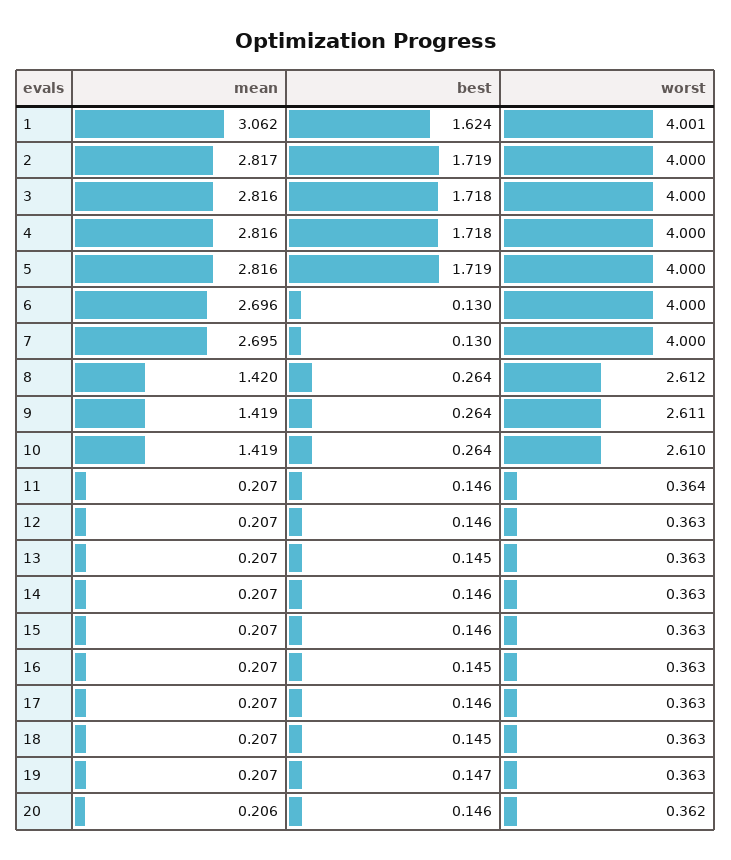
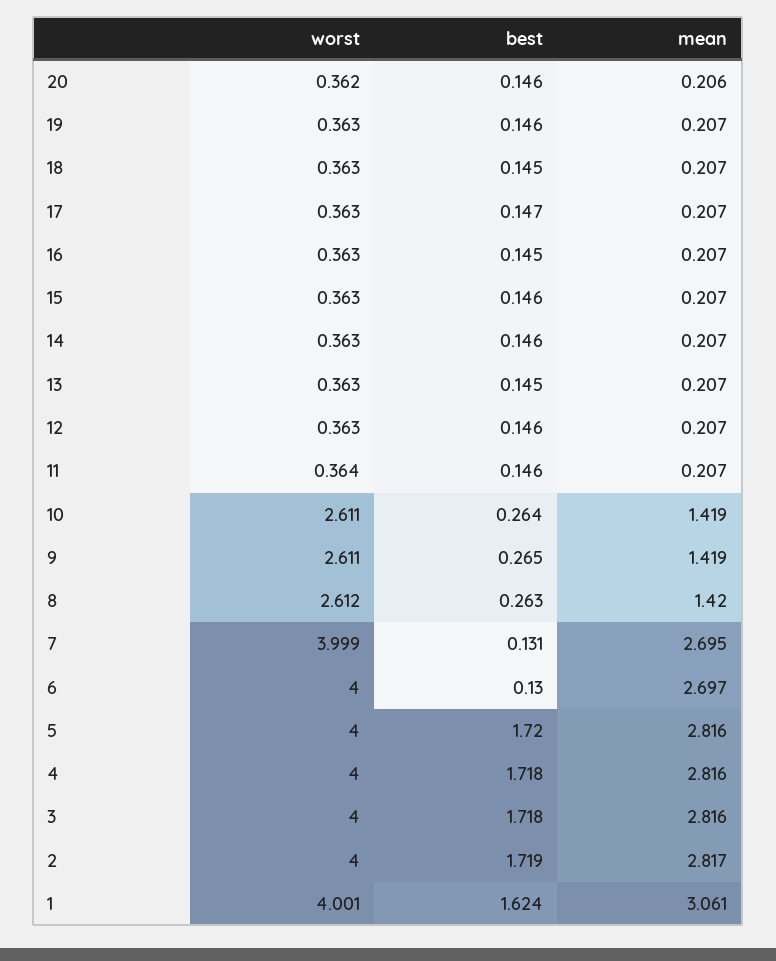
mean, 1: 3.062 -> 3.061
best, 5: 1.719 -> 1.72
mean, 6: 2.696 -> 2.697
best, 7: 0.13 -> 0.131
worst, 7: 4 -> 3.999
best, 8: 0.264 -> 0.263
best, 9: 0.264 -> 0.265
worst, 10: 2.61 -> 2.611
best, 17: 0.146 -> 0.147
best, 19: 0.147 -> 0.146

